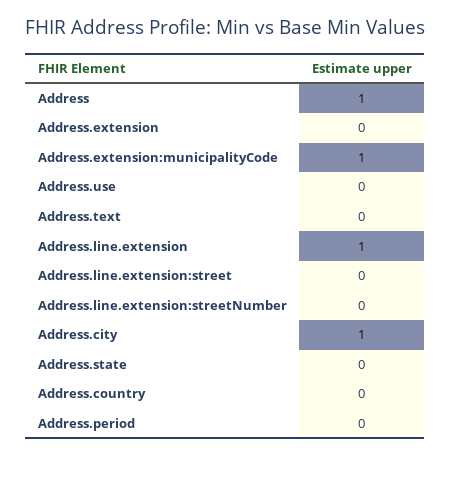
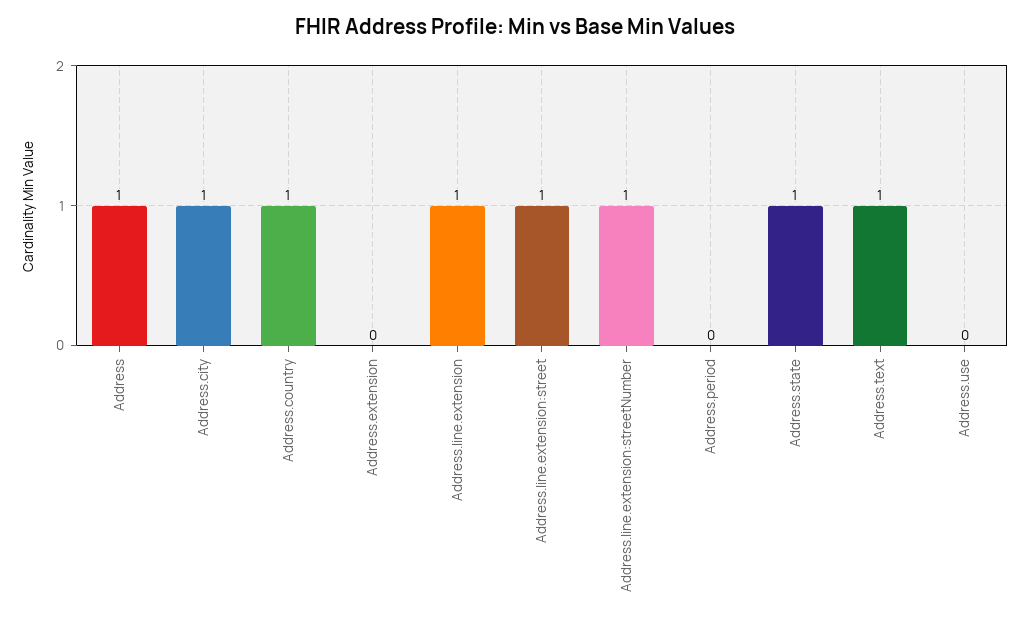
Address.extension:municipalityCode: 1 -> none
Address.text: 0 -> 1
Address.line.extension:street: 0 -> 1
Address.line.extension:streetNumber: 0 -> 1
Address.state: 0 -> 1
Address.country: 0 -> 1

